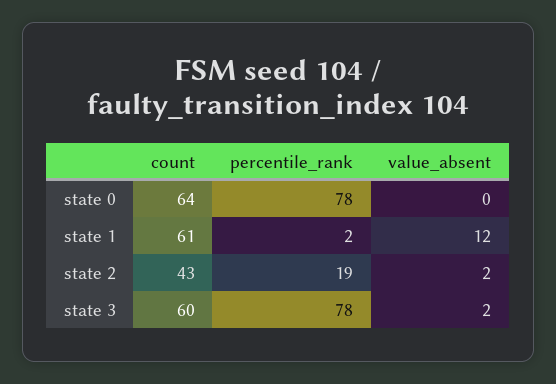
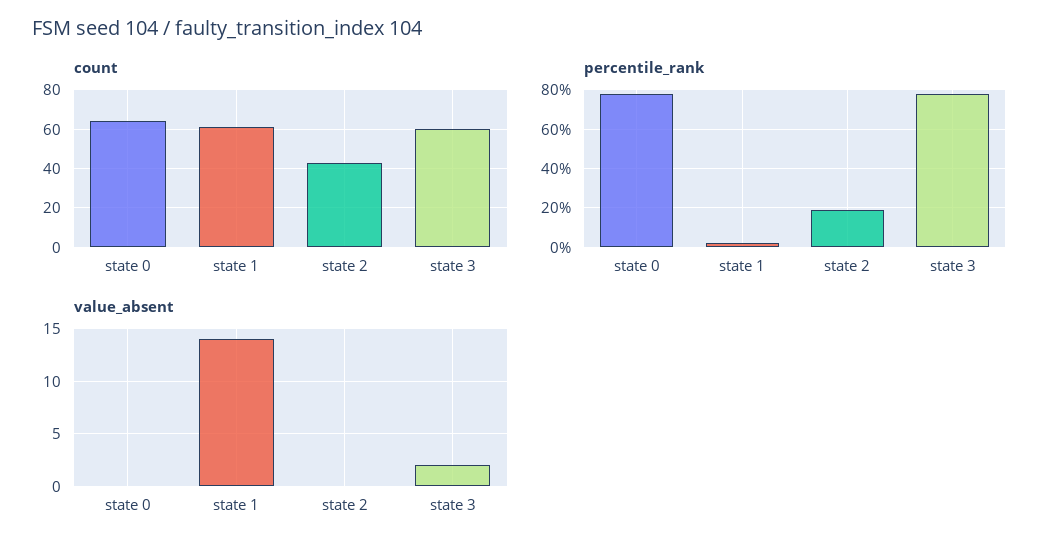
value_absent, state 1: 12 -> 14
value_absent, state 2: 2 -> 0

